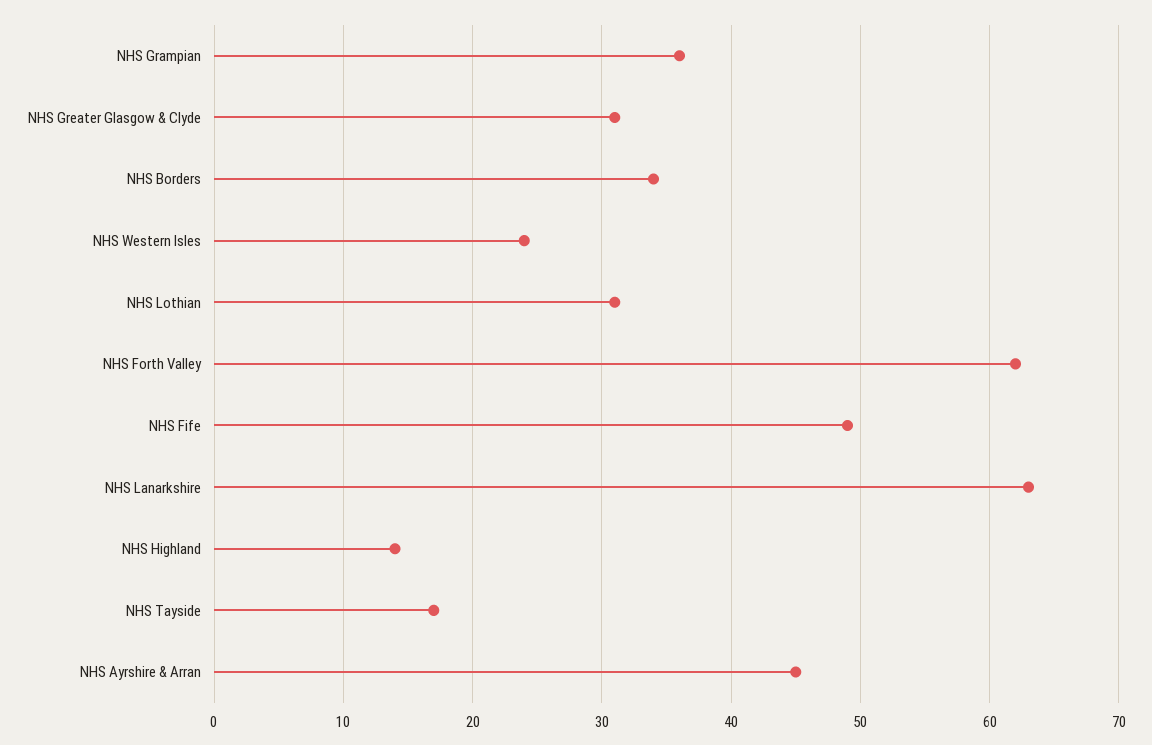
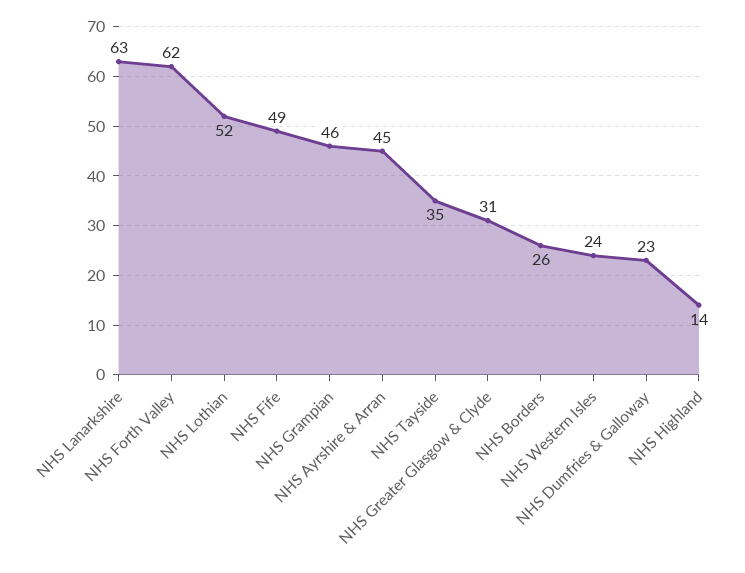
NHS Grampian: 36 -> 46
NHS Borders: 34 -> 26
NHS Lothian: 31 -> 52
NHS Tayside: 17 -> 35
NHS Dumfries & Galloway: none -> 23

